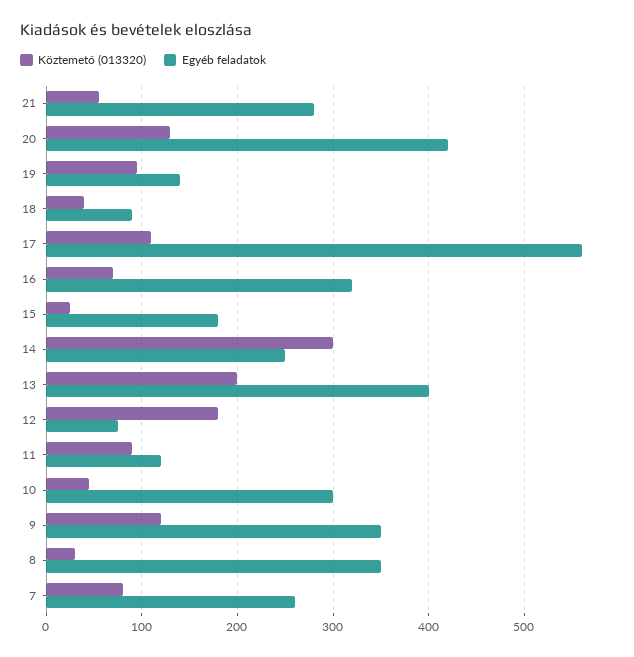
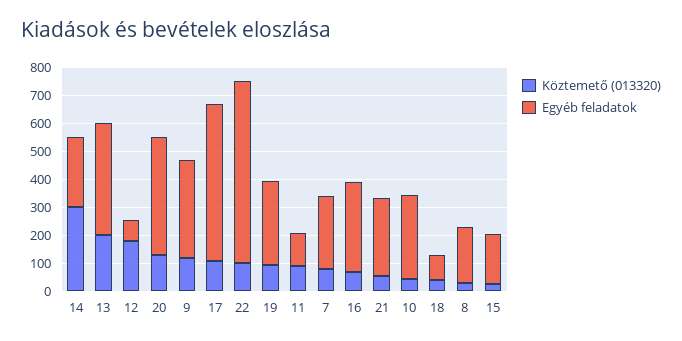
Egyéb feladatok, 19: 140 -> 300
Egyéb feladatok, 8: 350 -> 200
Köztemető (013320), 22: none -> 100
Egyéb feladatok, 22: none -> 650

